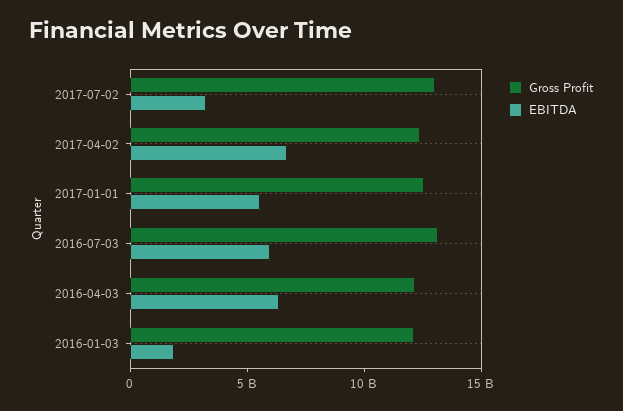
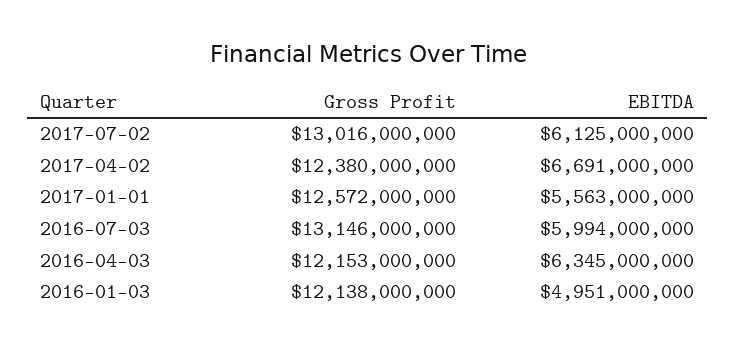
EBITDA, 2017-07-02: 3000000000 -> 6125000000
EBITDA, 2016-01-03: 2000000000 -> 4951000000

